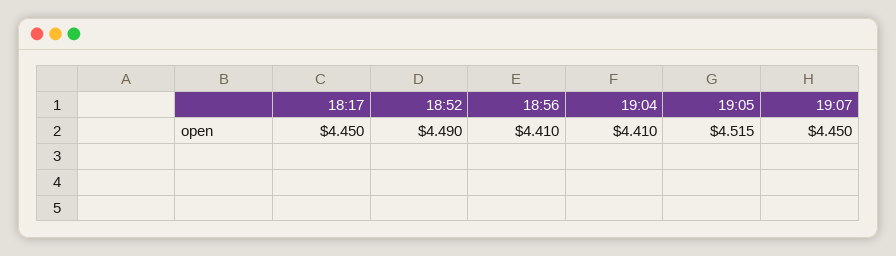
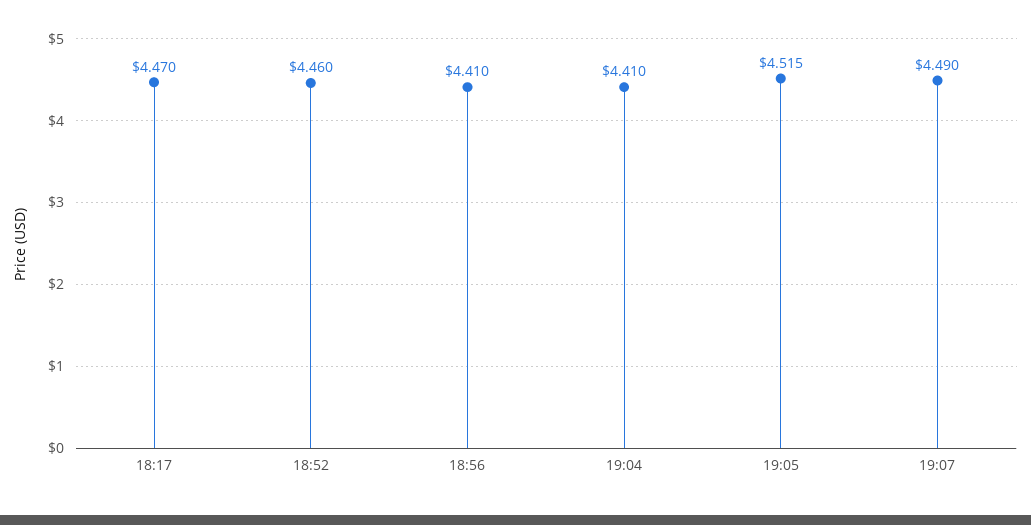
18:17: 4.45 -> 4.47
18:52: 4.49 -> 4.46
19:07: 4.45 -> 4.49

